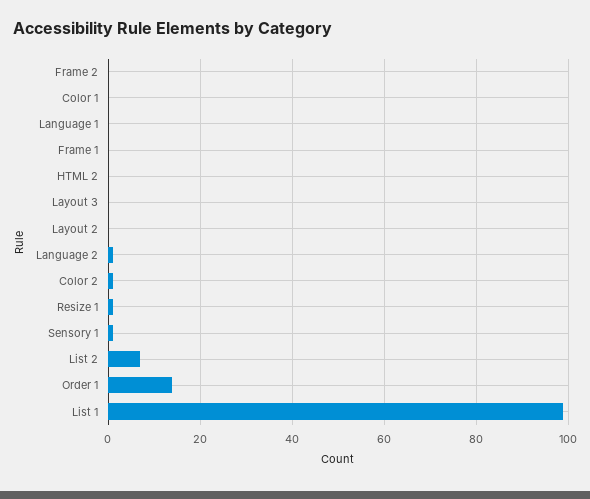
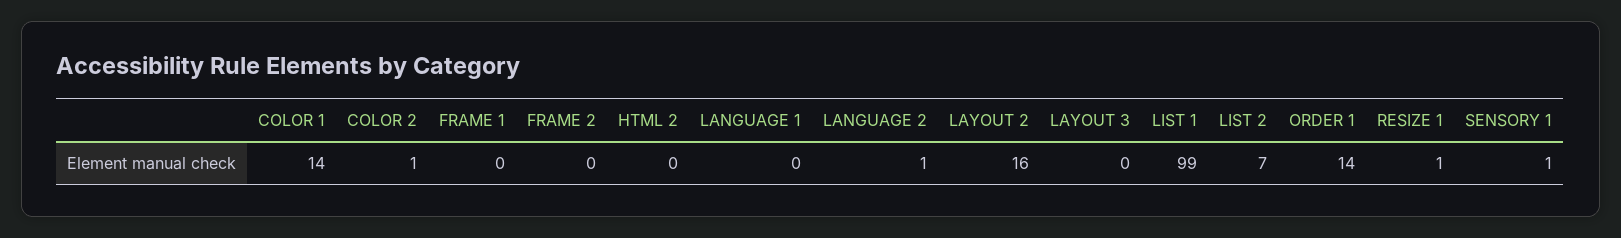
Color 1: 0 -> 14
Layout 2: 0 -> 16

